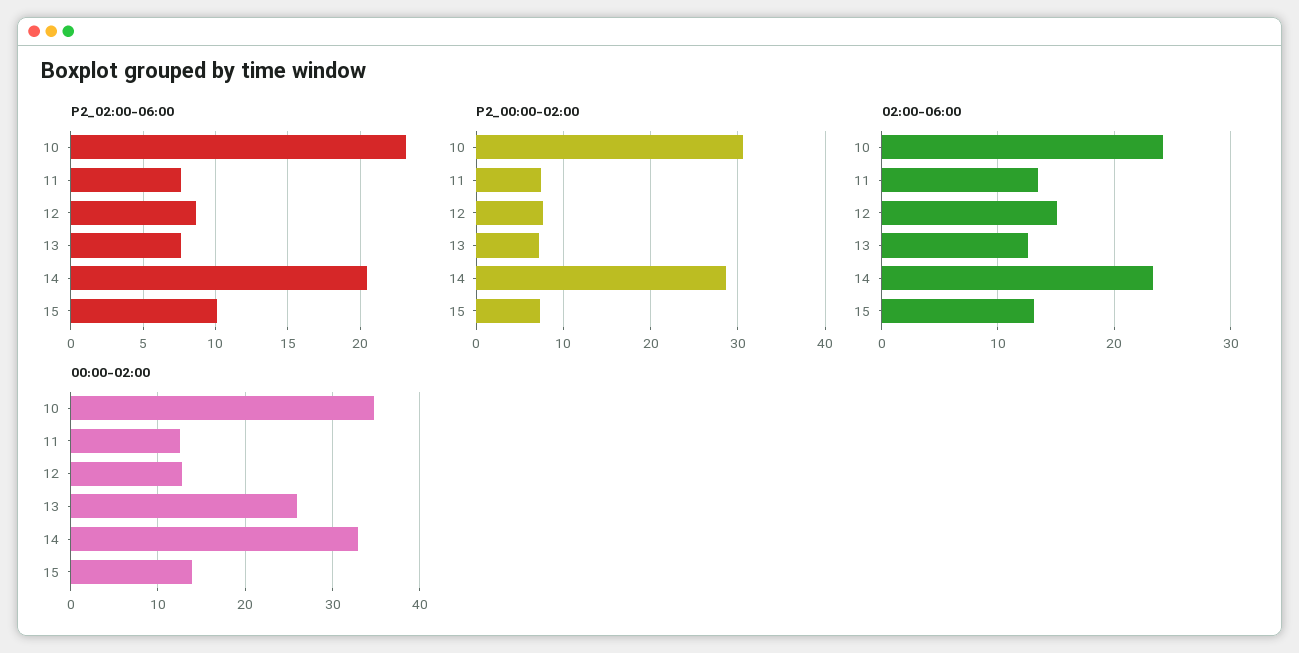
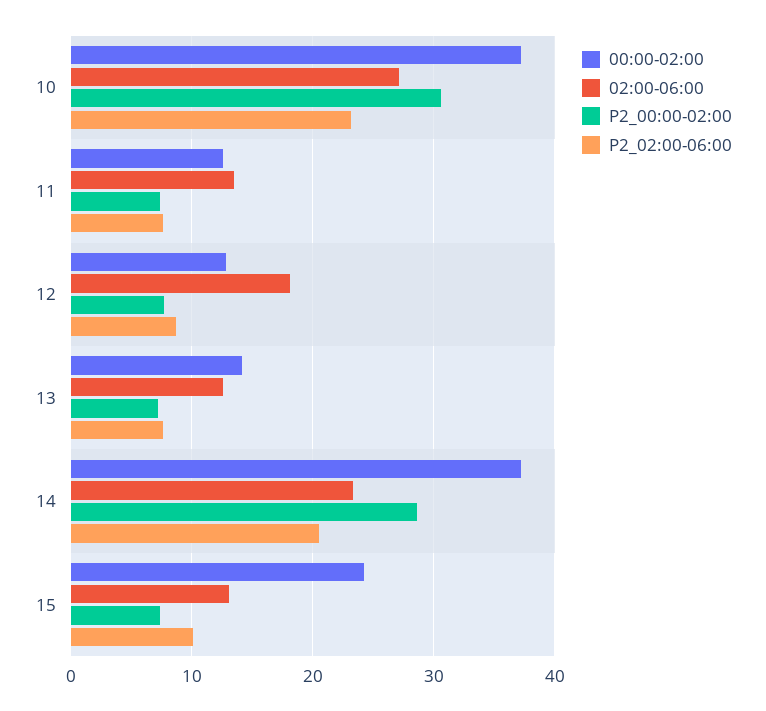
02:00-06:00, 10: 24 -> 27
02:00-06:00, 12: 15 -> 18
00:00-02:00, 10: 35 -> 37
00:00-02:00, 13: 26 -> 14
00:00-02:00, 14: 33 -> 37
00:00-02:00, 15: 14 -> 24

